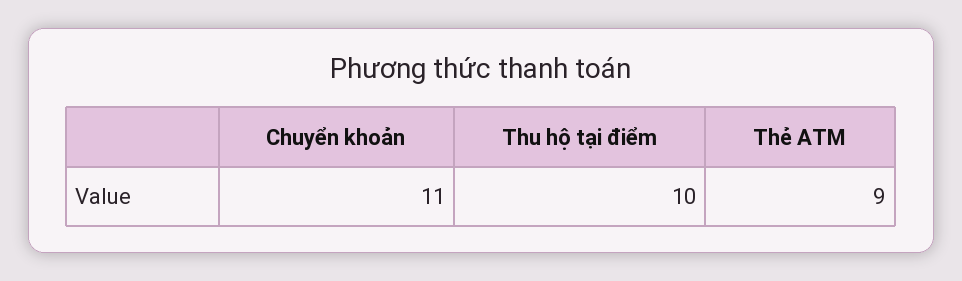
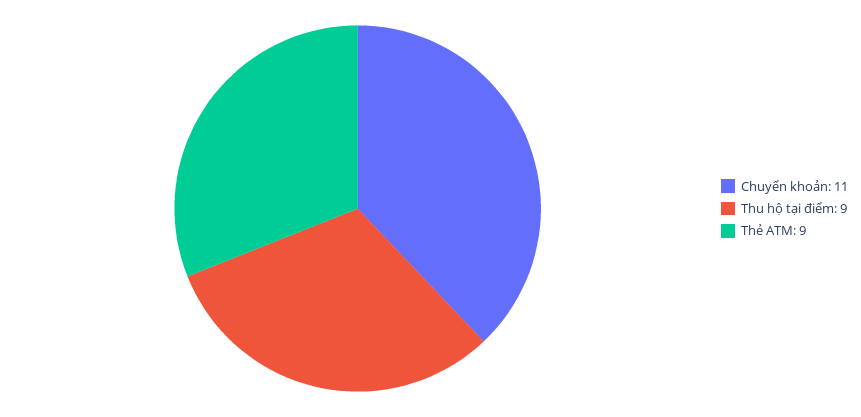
Thu hộ tại điểm: 10 -> 9

